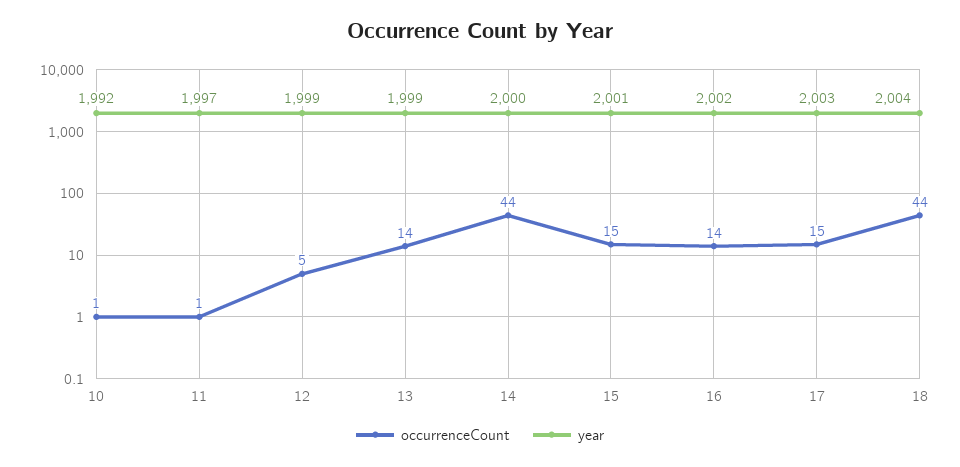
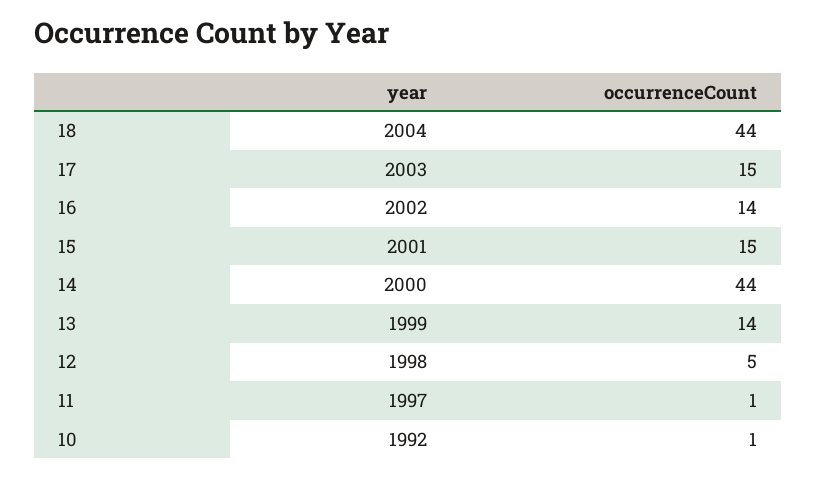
year, 12: 1999 -> 1998

